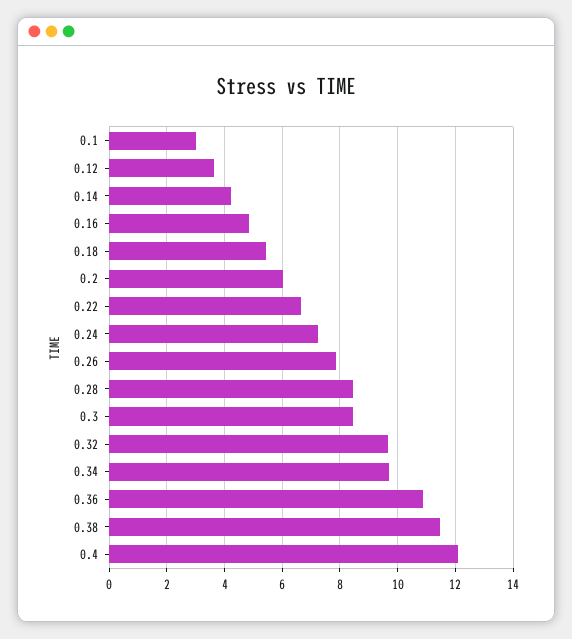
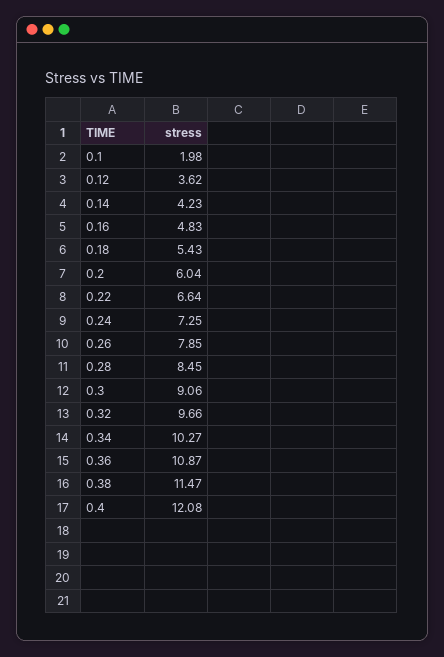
0.1: 3 -> 1.98
0.3: 8.5 -> 9.06
0.34: 9.75 -> 10.27

